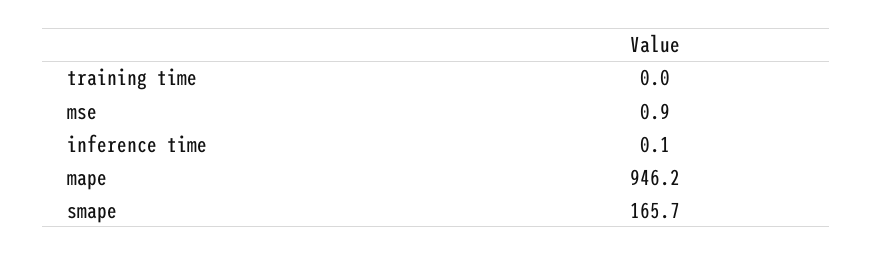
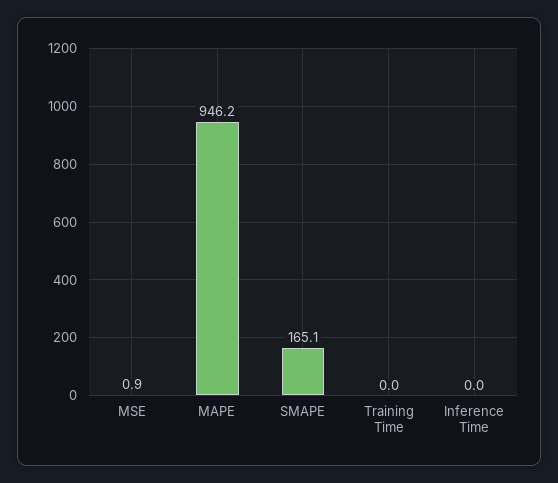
inference time: 0.1 -> 0
smape: 165.7 -> 165.1

